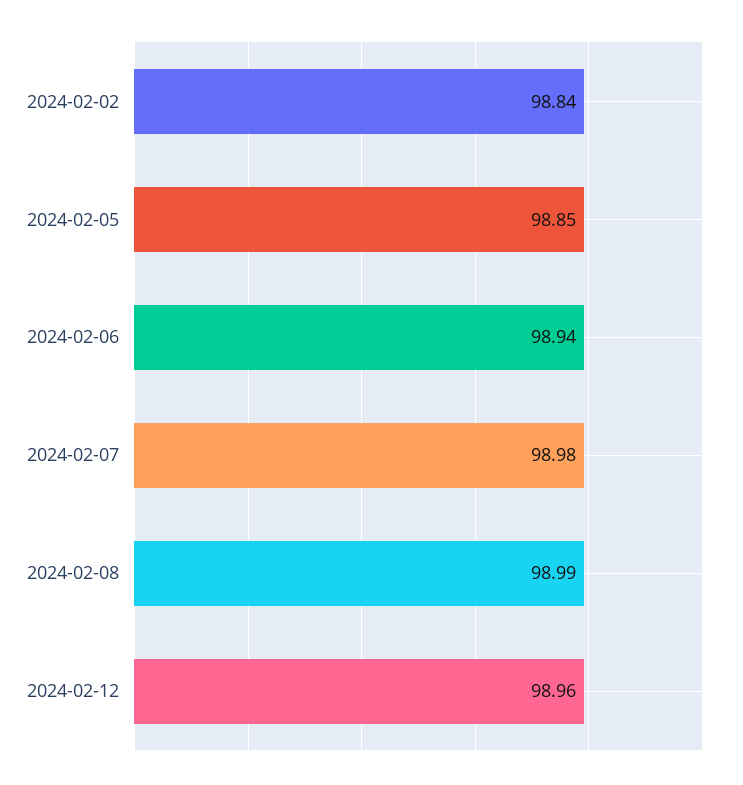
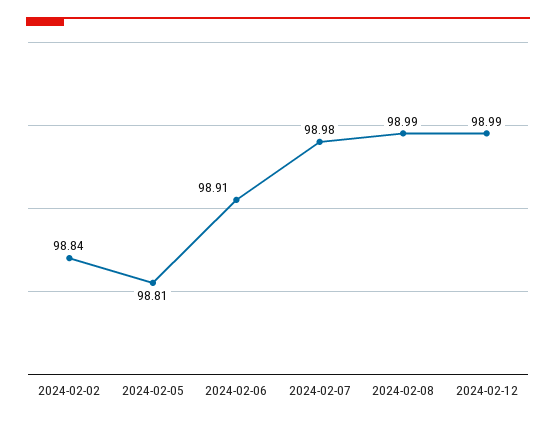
2024-02-05: 98.85 -> 98.81
2024-02-06: 98.94 -> 98.91
2024-02-12: 98.96 -> 98.99

